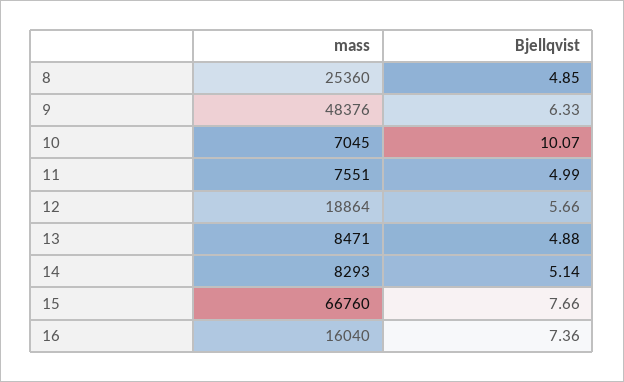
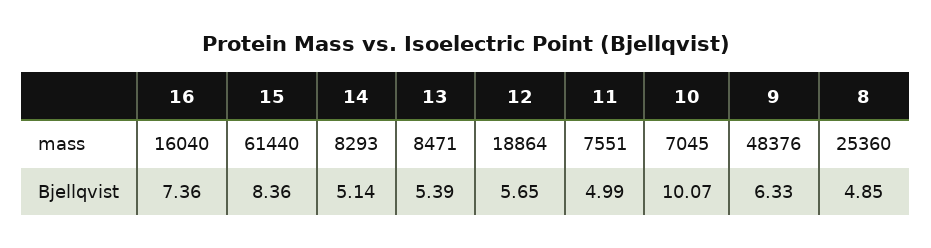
Bjellqvist, 12: 5.66 -> 5.65
Bjellqvist, 13: 4.88 -> 5.39
mass, 15: 66760 -> 61440
Bjellqvist, 15: 7.66 -> 8.36

